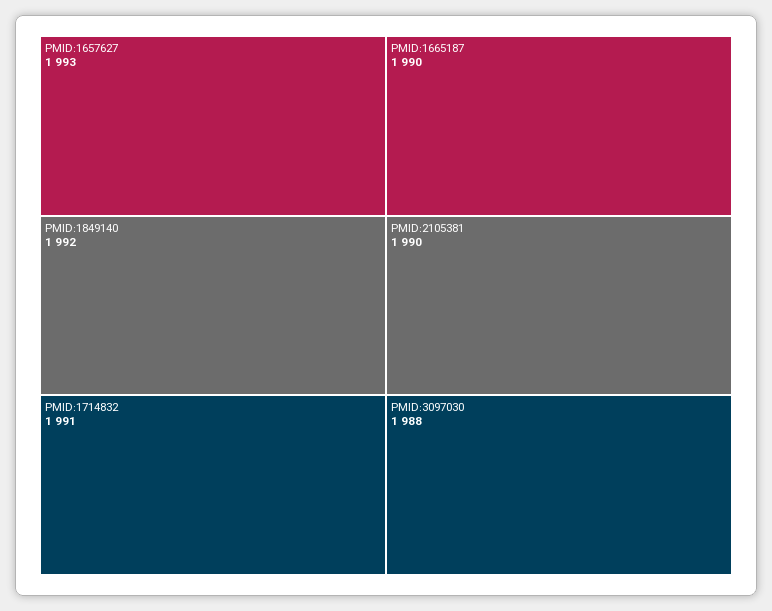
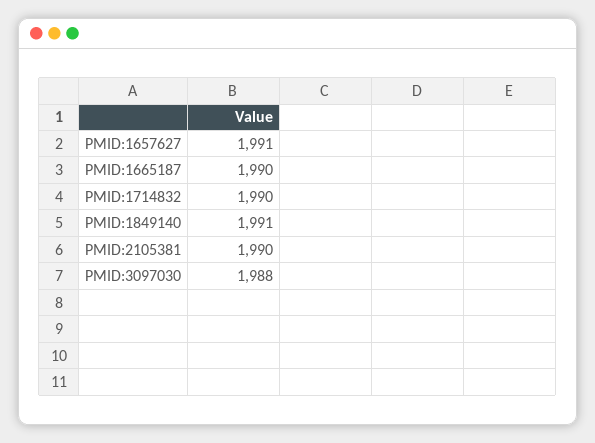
PMID:1657627: 1993 -> 1991
PMID:1849140: 1992 -> 1991
PMID:1714832: 1991 -> 1990

